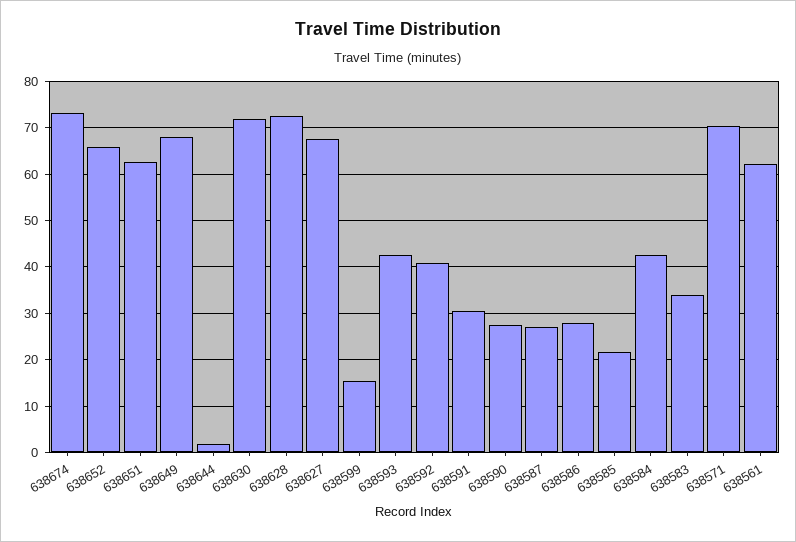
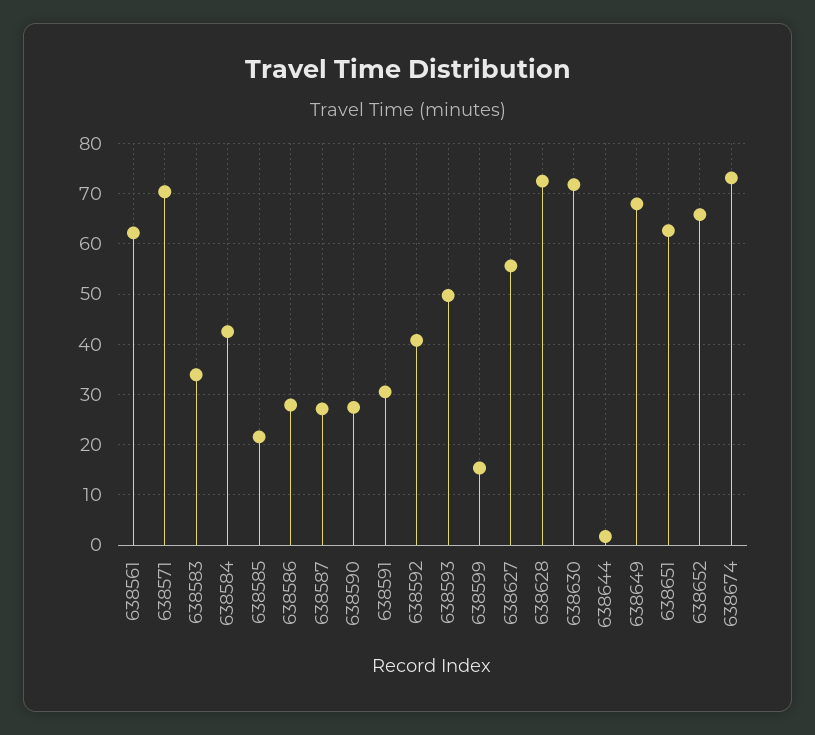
638627: 68 -> 56
638593: 42 -> 50

